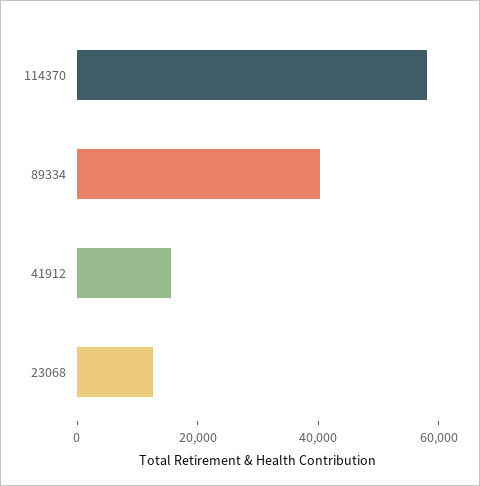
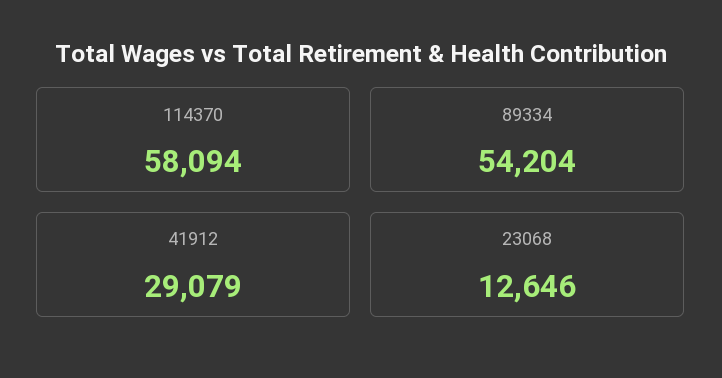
89334: 40000 -> 54204
41912: 15000 -> 29079

